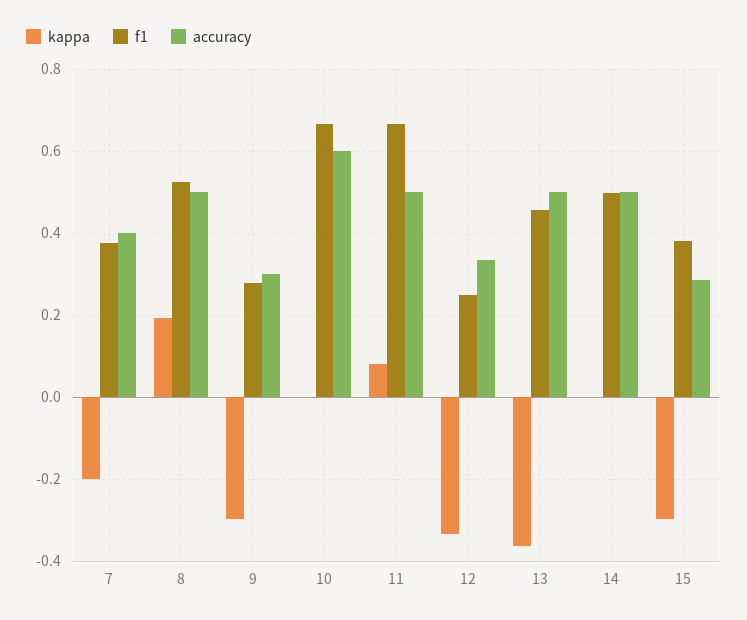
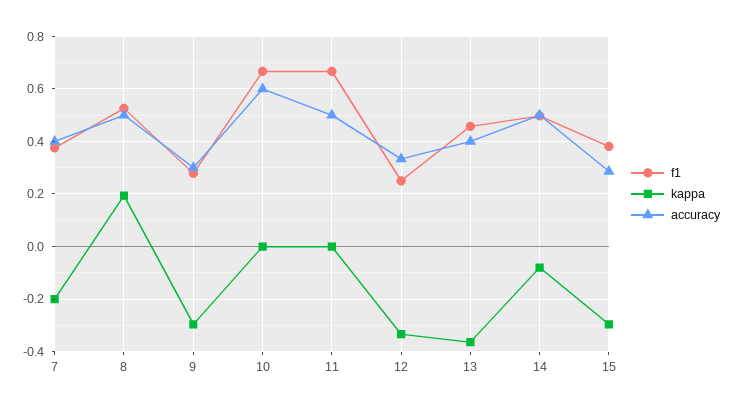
kappa, 11: 0.08 -> 0
accuracy, 13: 0.5 -> 0.4
kappa, 14: 0 -> -0.075

